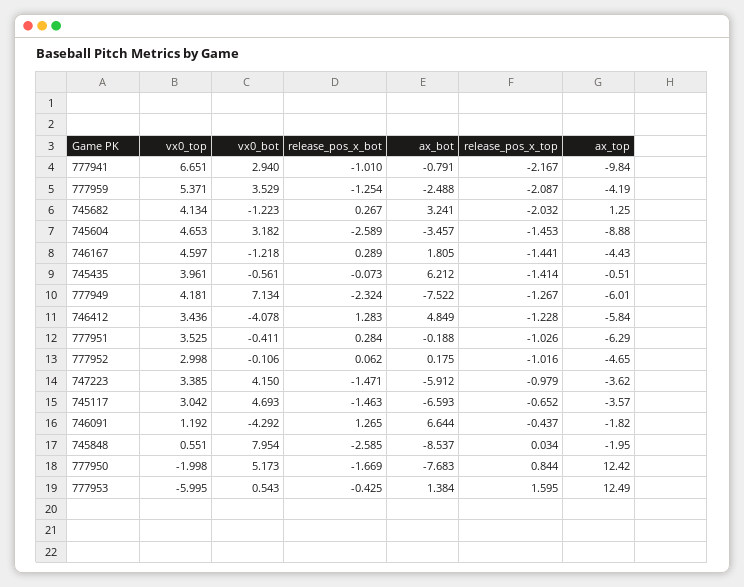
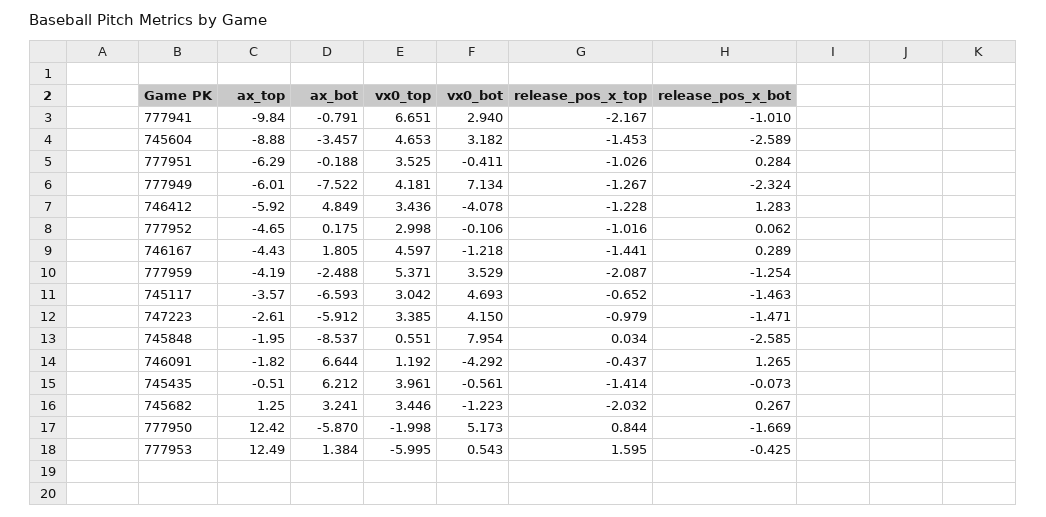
vx0_top, 745682: 4.134 -> 3.446
ax_top, 746412: -5.84 -> -5.92
ax_top, 747223: -3.62 -> -2.61
ax_bot, 777950: -7.683 -> -5.87

